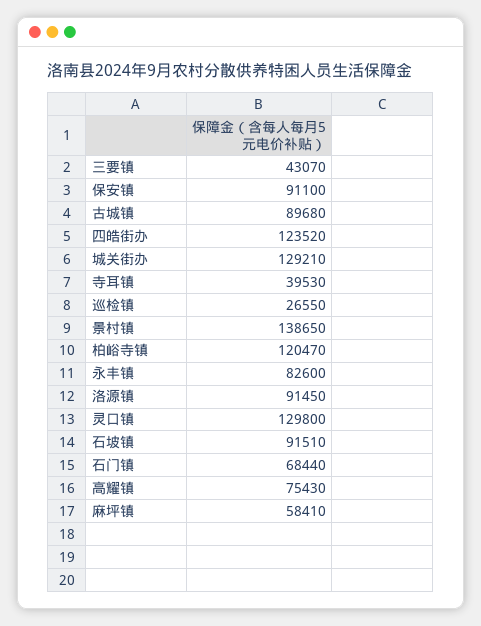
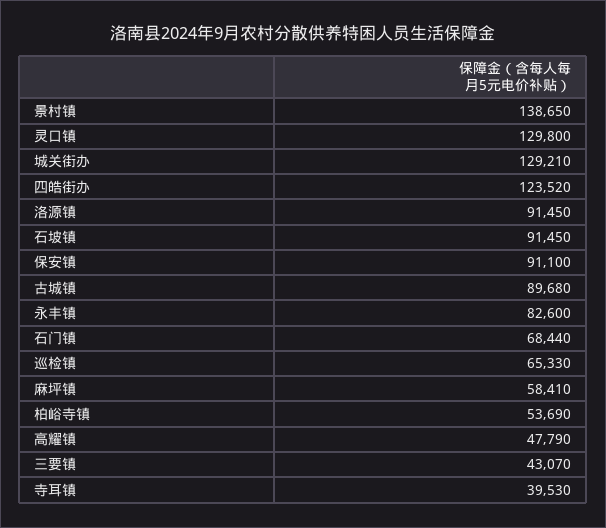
巡检镇: 26550 -> 65330
柏峪寺镇: 120470 -> 53690
石坡镇: 91510 -> 91450
高耀镇: 75430 -> 47790

